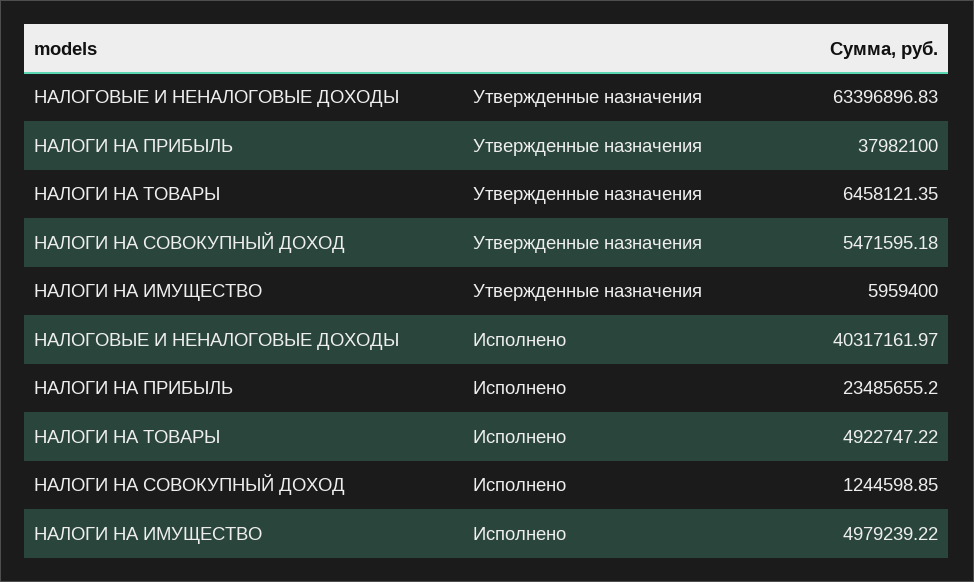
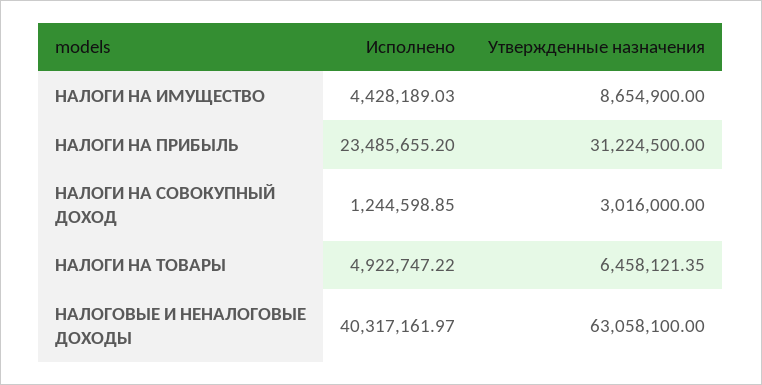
НАЛОГОВЫЕ И НЕНАЛОГОВЫЕ ДОХОДЫ, Утвержденные назначения: 63396896.83 -> 63058100
НАЛОГИ НА ПРИБЫЛЬ, Утвержденные назначения: 37982100 -> 31224500
НАЛОГИ НА СОВОКУПНЫЙ ДОХОД, Утвержденные назначения: 5471595.18 -> 3016000
НАЛОГИ НА ИМУЩЕСТВО, Утвержденные назначения: 5959400 -> 8654900
НАЛОГИ НА ИМУЩЕСТВО, Исполнено: 4979239.22 -> 4428189.03

